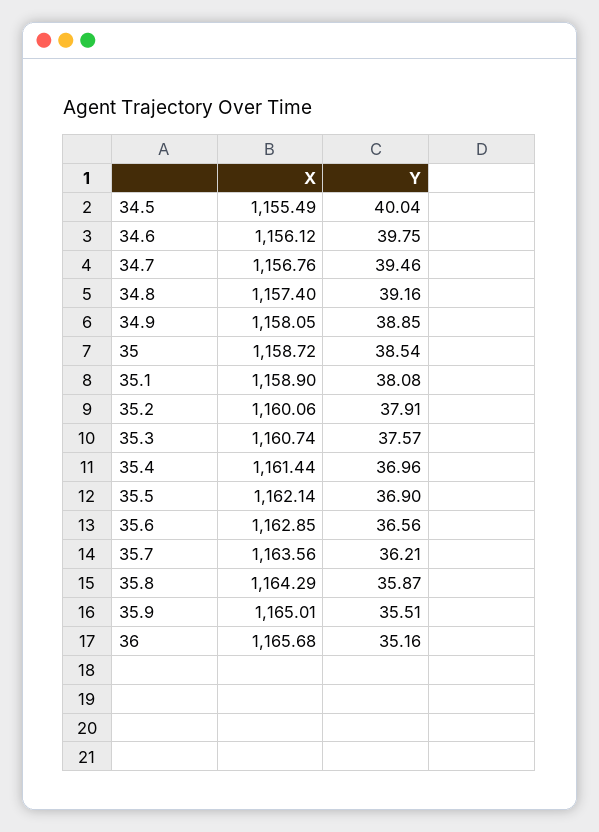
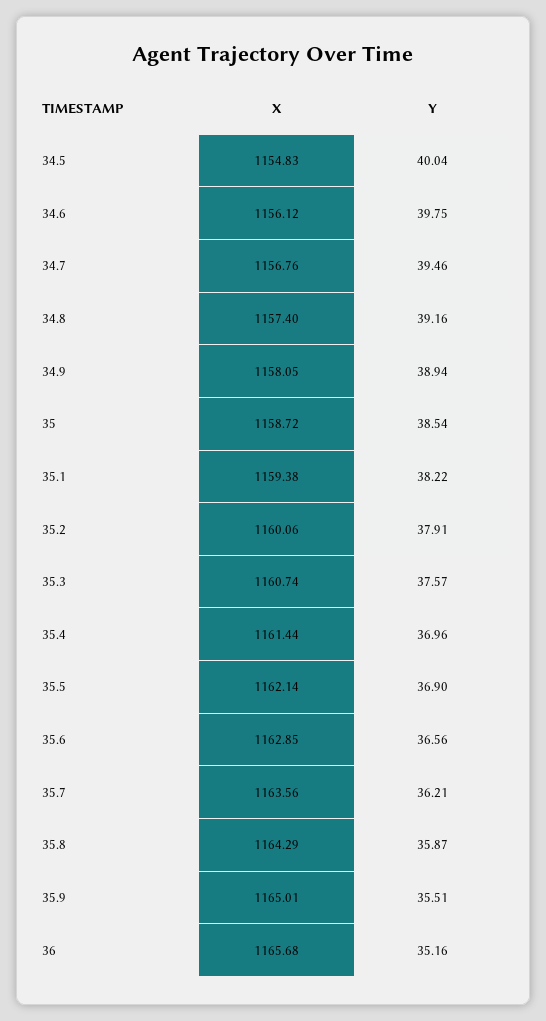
X, 34.5: 1155.49 -> 1154.83
Y, 34.9: 38.85 -> 38.94
X, 35.1: 1158.9 -> 1159.38
Y, 35.1: 38.08 -> 38.22

